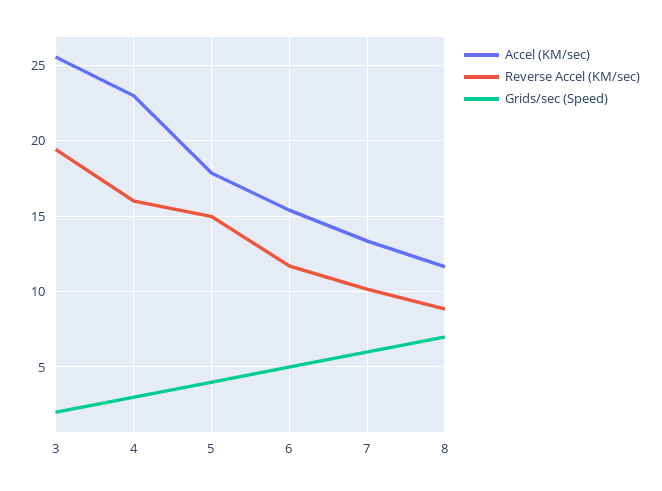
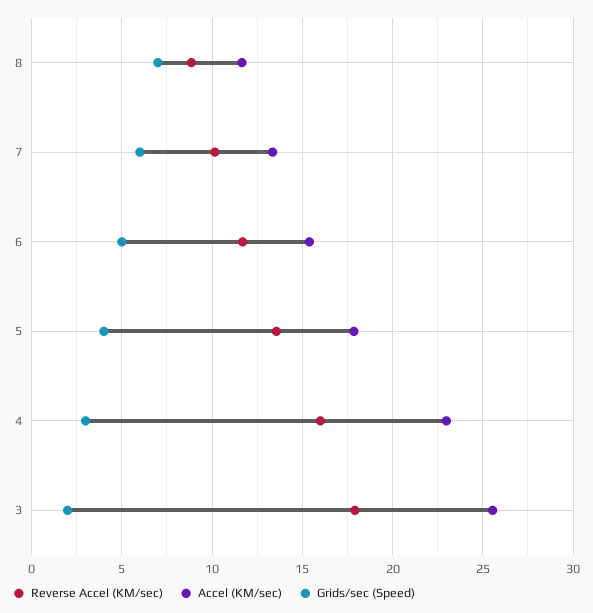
Reverse Accel (KM/sec), 3: 19.5 -> 18
Reverse Accel (KM/sec), 5: 15 -> 13.5

